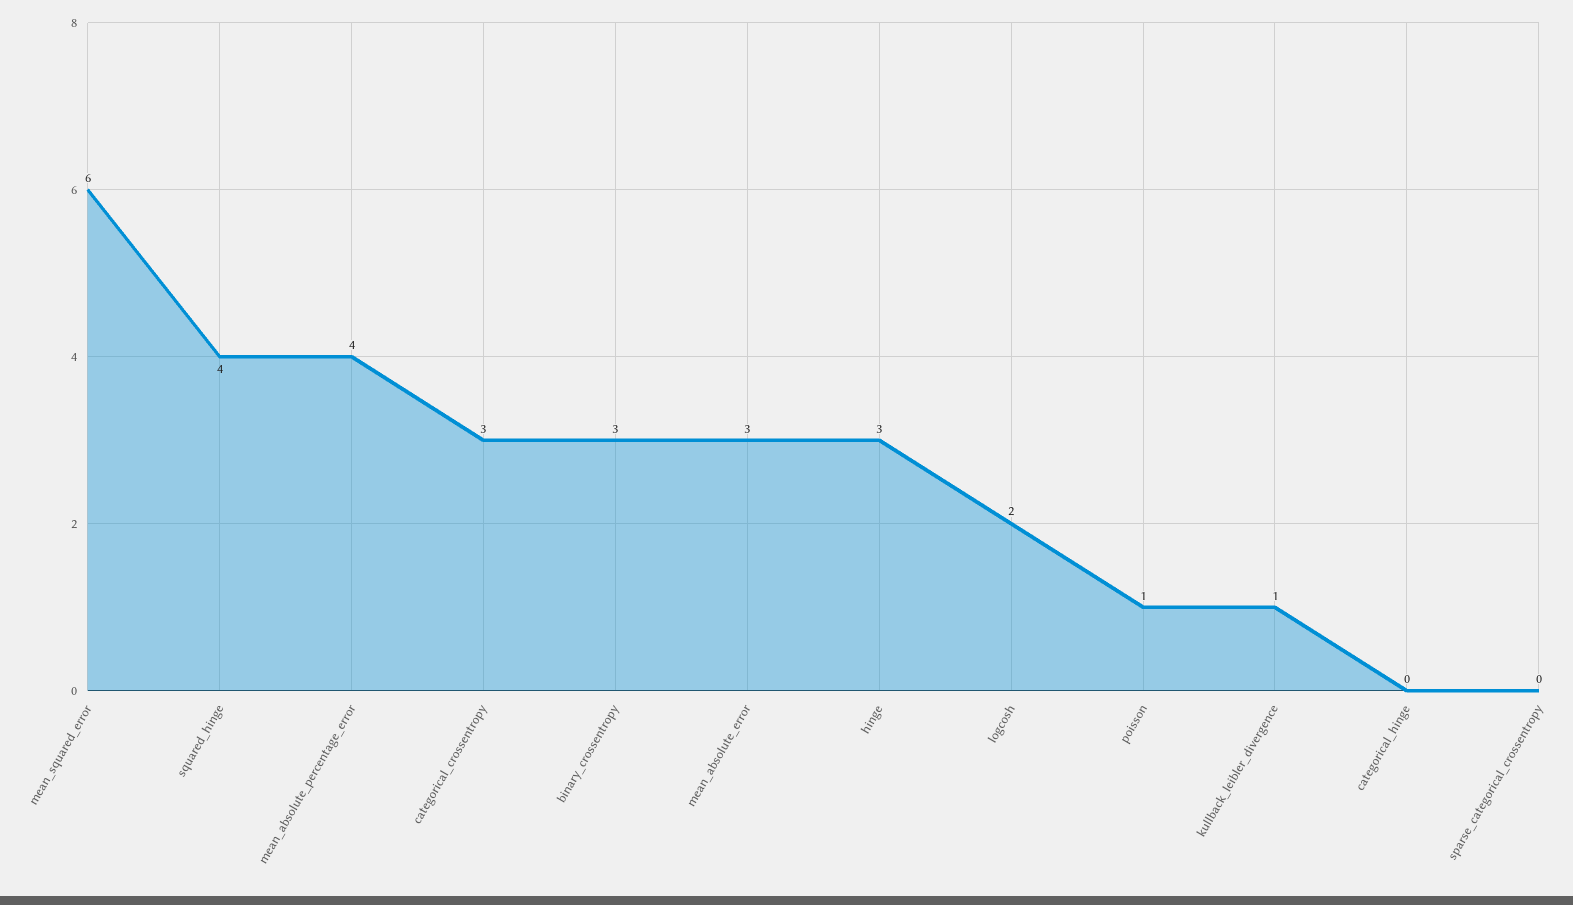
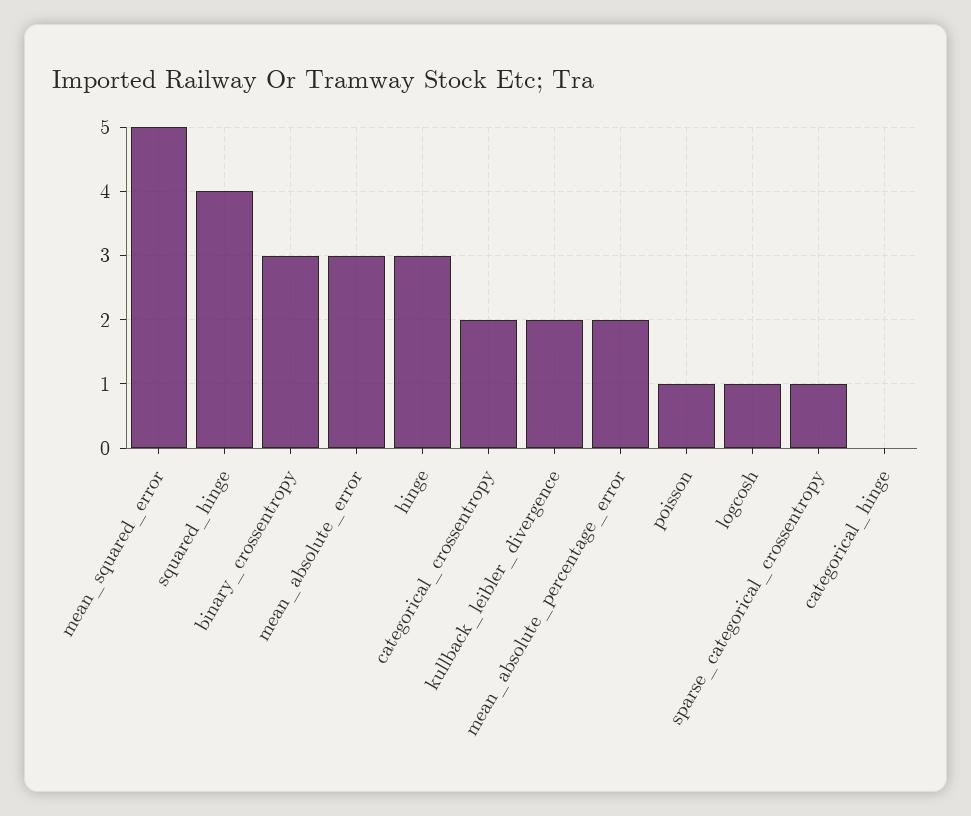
mean_squared_error: 6 -> 5
mean_absolute_percentage_error: 4 -> 2
categorical_crossentropy: 3 -> 2
logcosh: 2 -> 1
kullback_leibler_divergence: 1 -> 2
sparse_categorical_crossentropy: 0 -> 1

